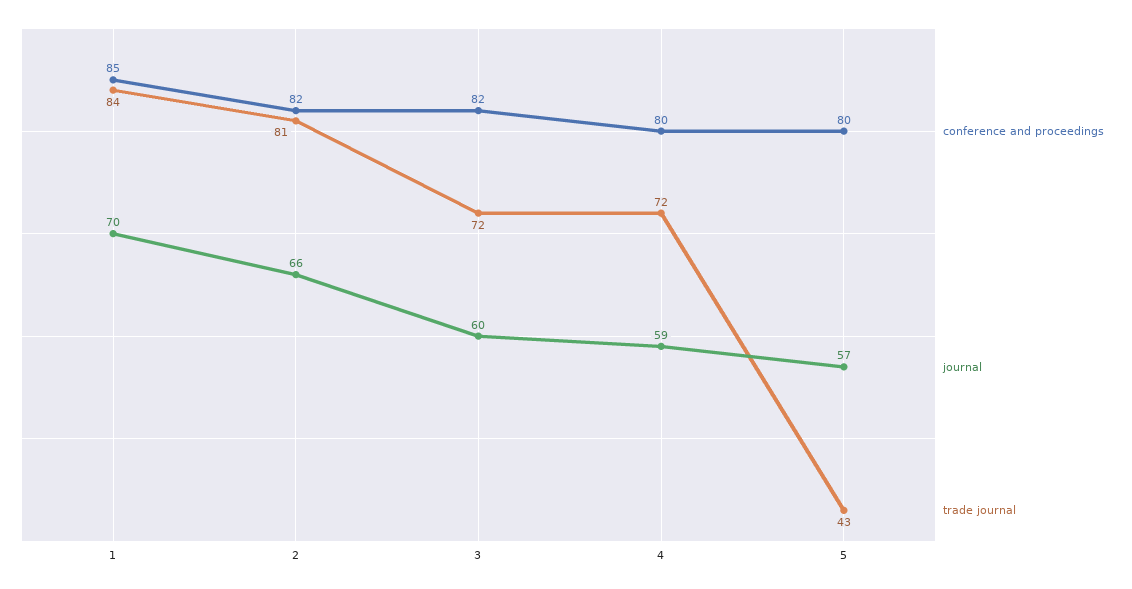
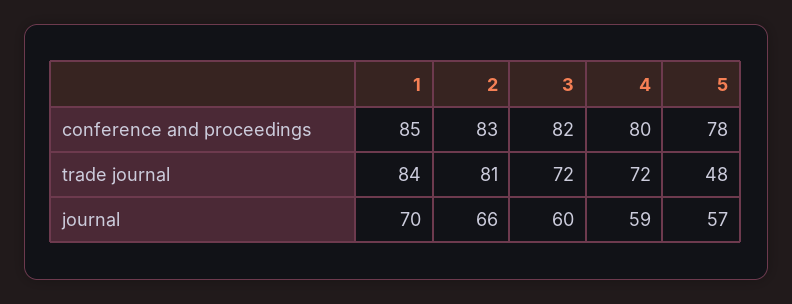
conference and proceedings, 2: 82 -> 83
conference and proceedings, 5: 80 -> 78
trade journal, 5: 43 -> 48

